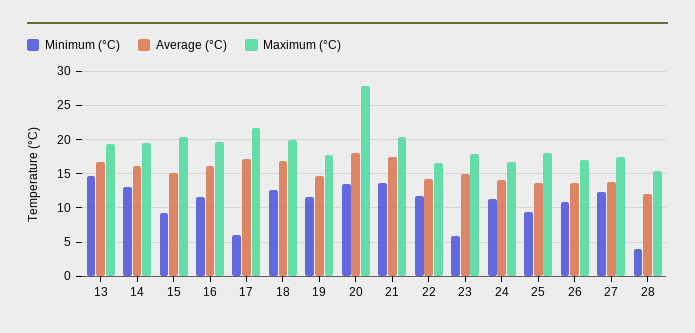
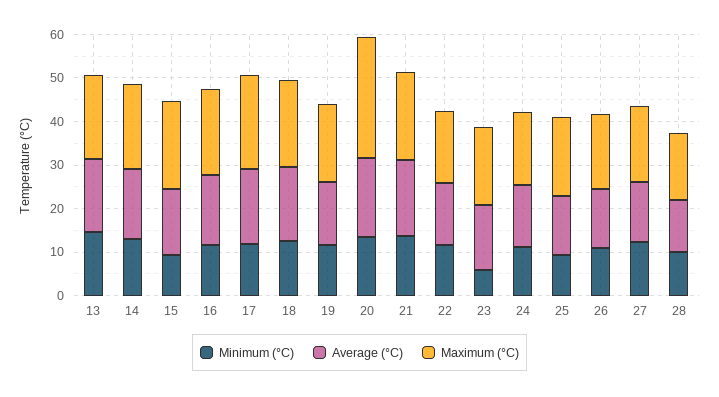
Minimum (°C), 17: 6 -> 12
Minimum (°C), 28: 4 -> 10

